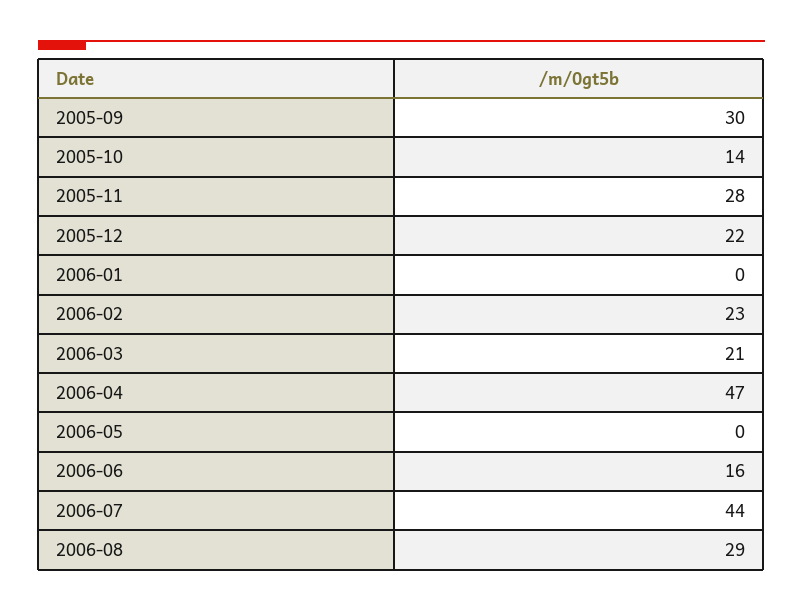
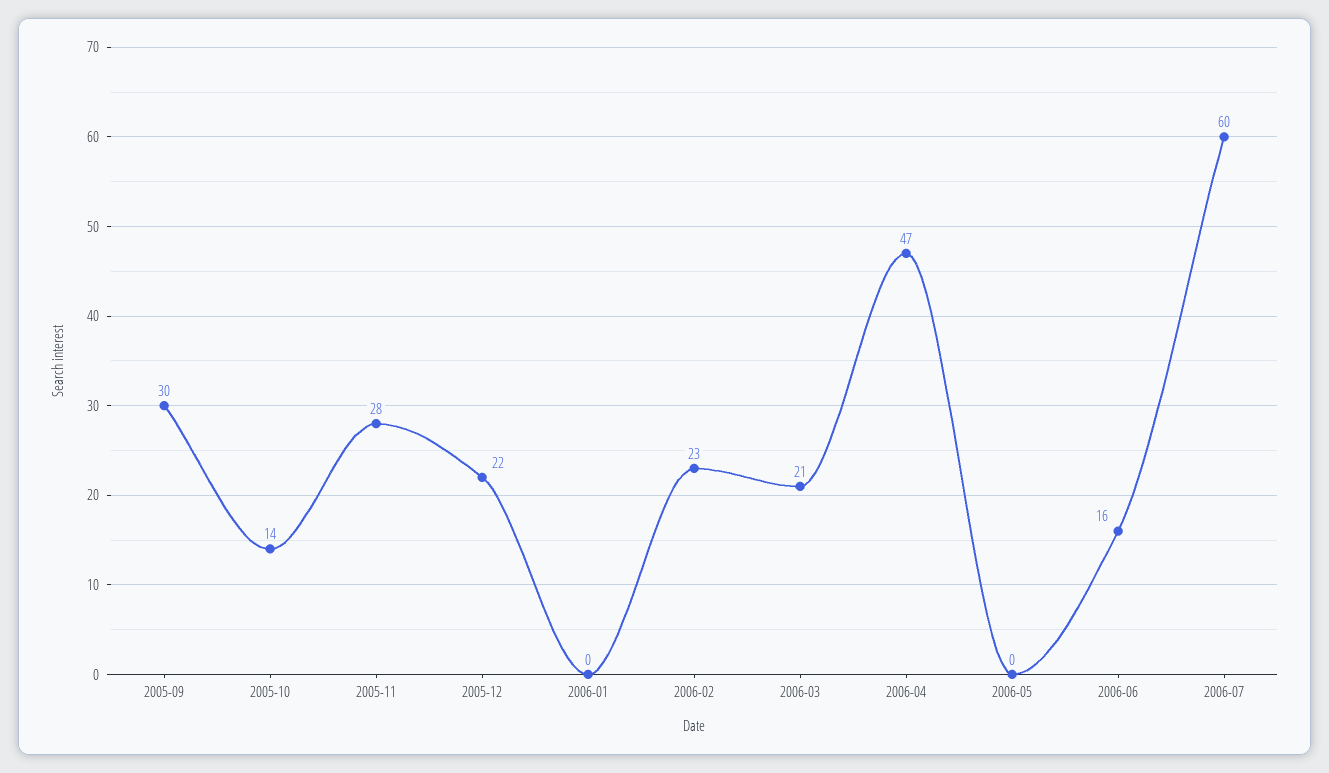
2006-07: 44 -> 60
2006-08: 29 -> none

